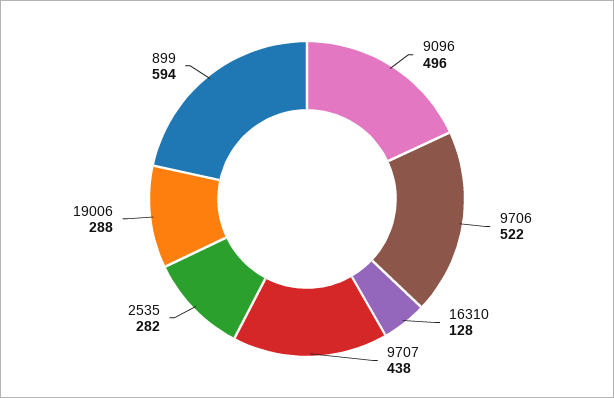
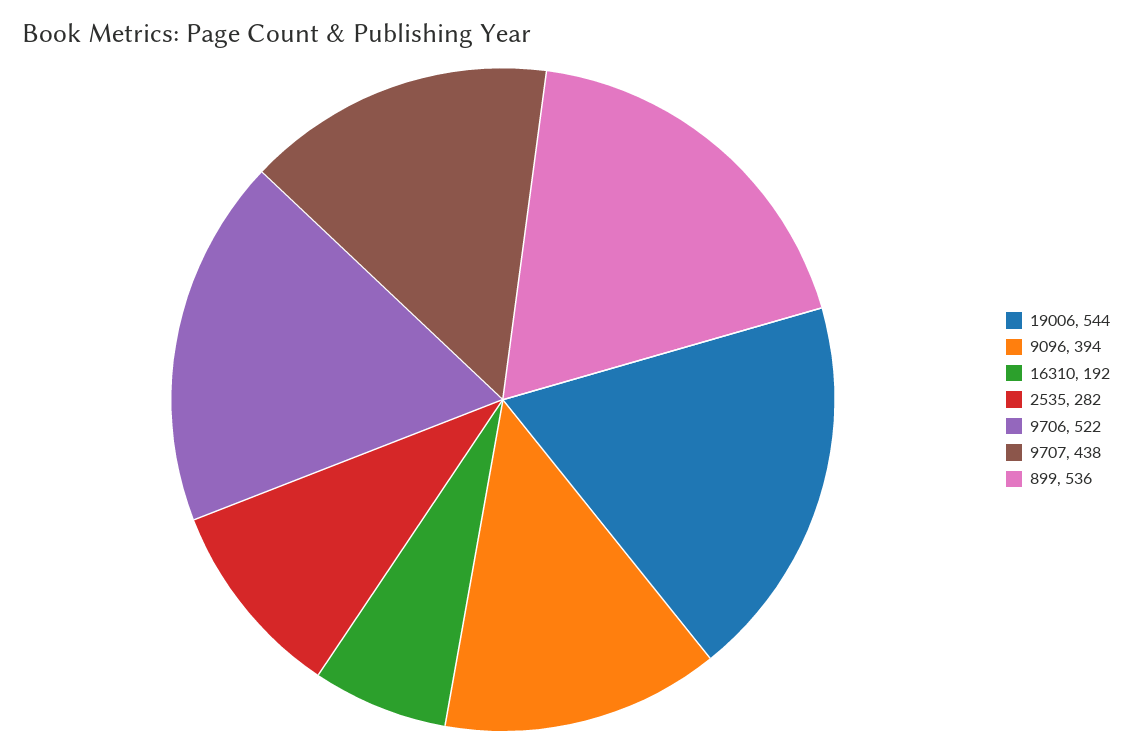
9096: 496 -> 394
16310: 128 -> 192
19006: 288 -> 544
899: 594 -> 536

